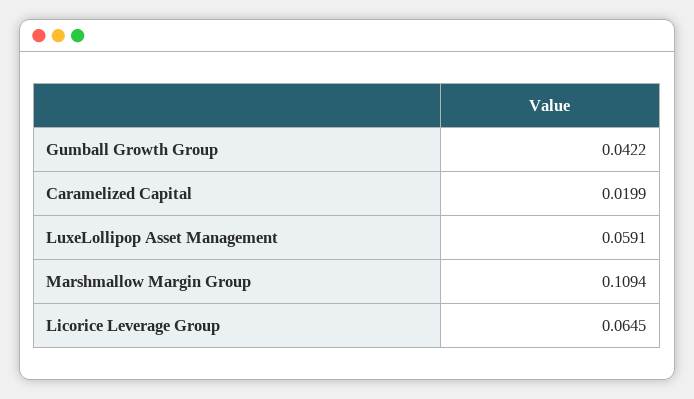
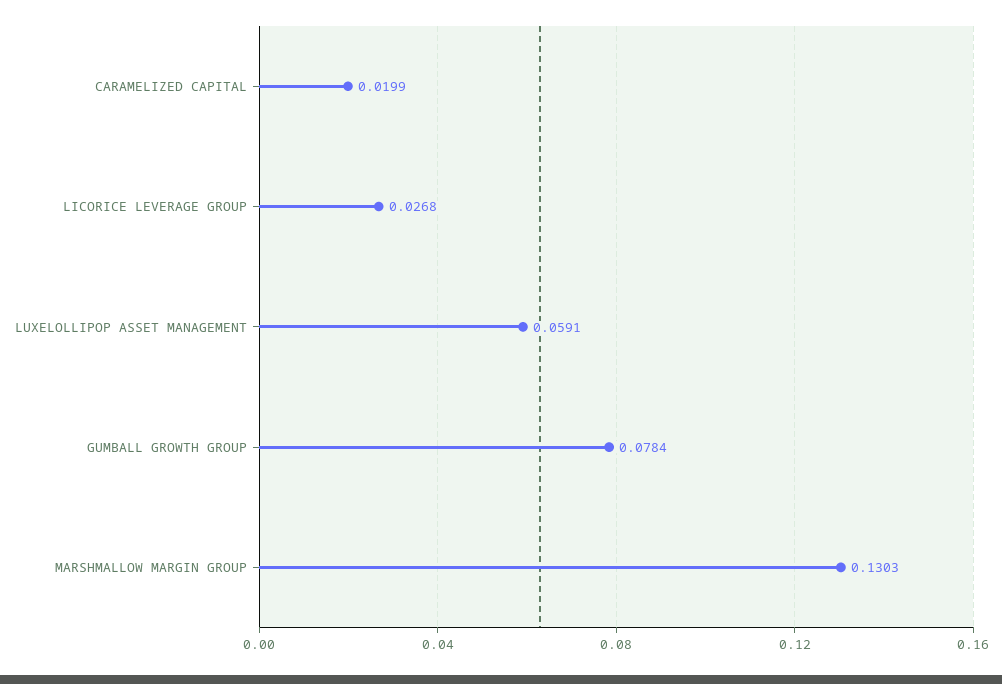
Gumball Growth Group: 0.0422 -> 0.0784
Marshmallow Margin Group: 0.1094 -> 0.1303
Licorice Leverage Group: 0.0645 -> 0.0268

